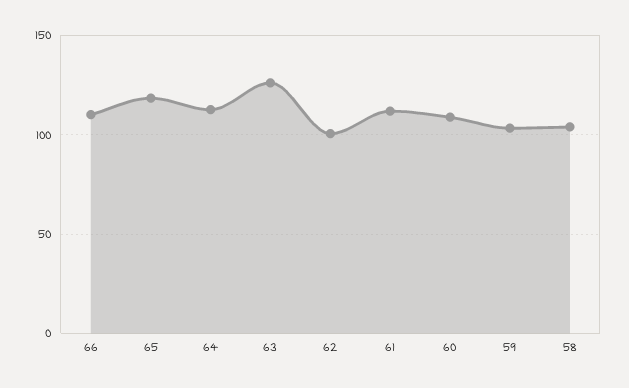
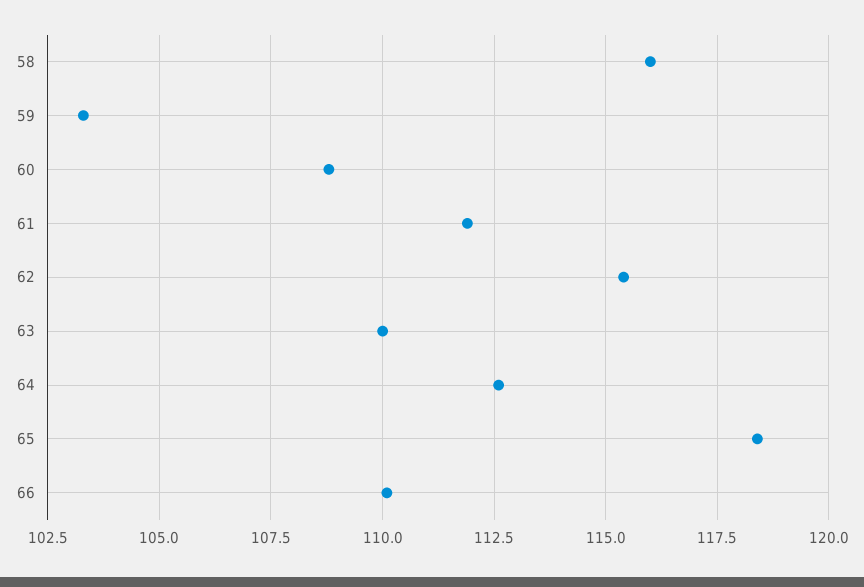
63: 125 -> 110
62: 100 -> 115.5
58: 105 -> 116

